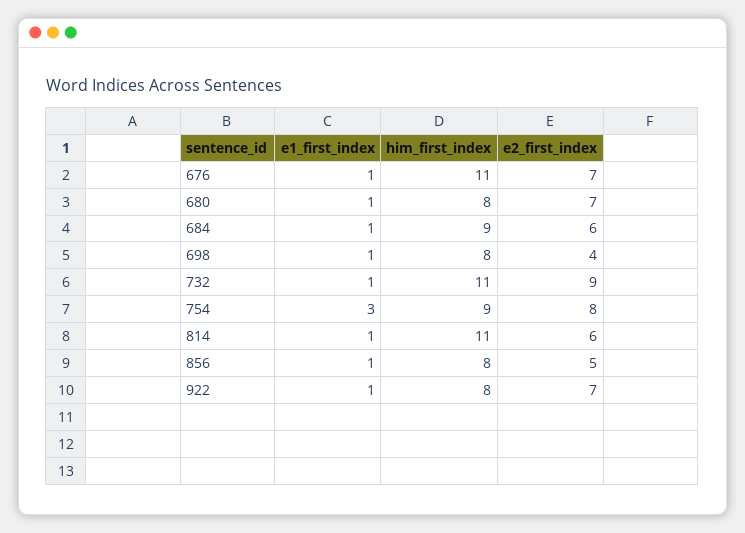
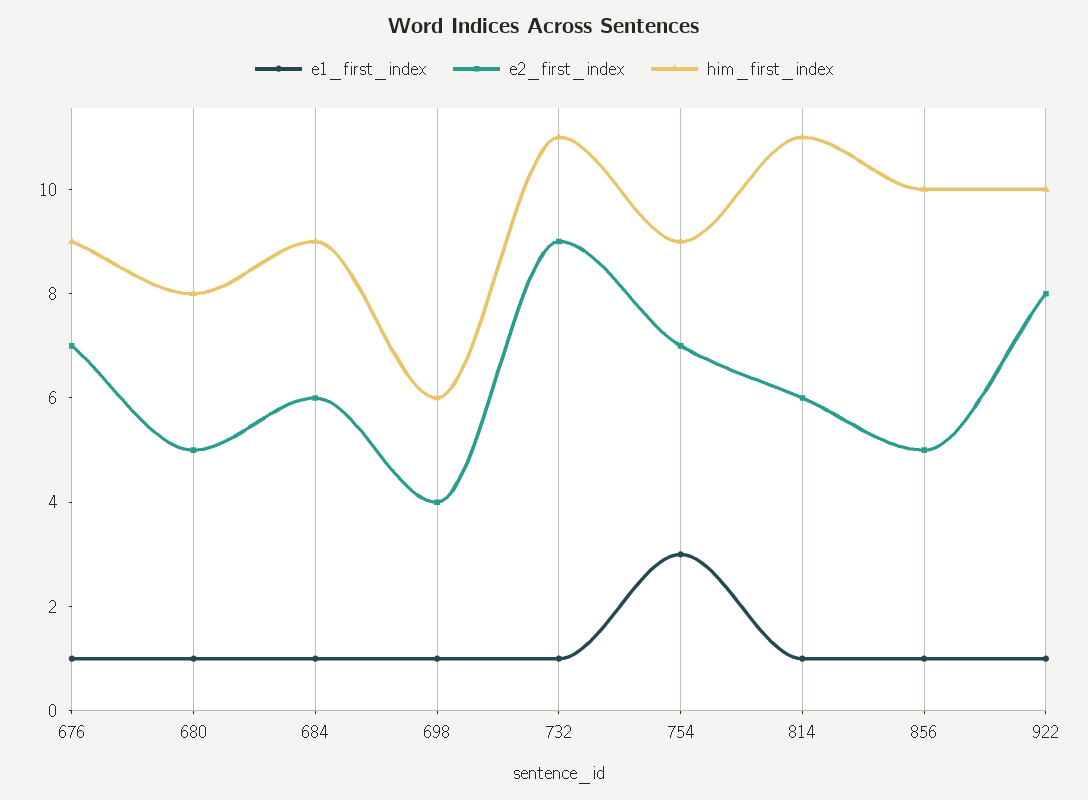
him_first_index, 676: 11 -> 9
e2_first_index, 680: 7 -> 5
him_first_index, 698: 8 -> 6
e2_first_index, 754: 8 -> 7
him_first_index, 856: 8 -> 10
him_first_index, 922: 8 -> 10
e2_first_index, 922: 7 -> 8

